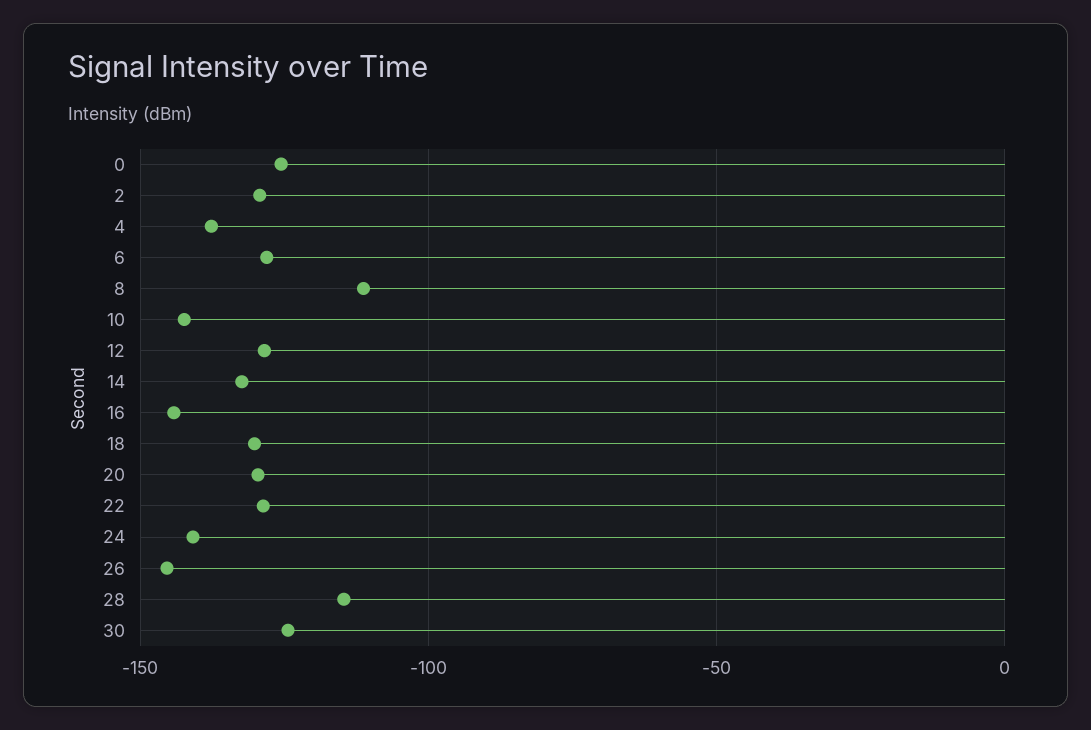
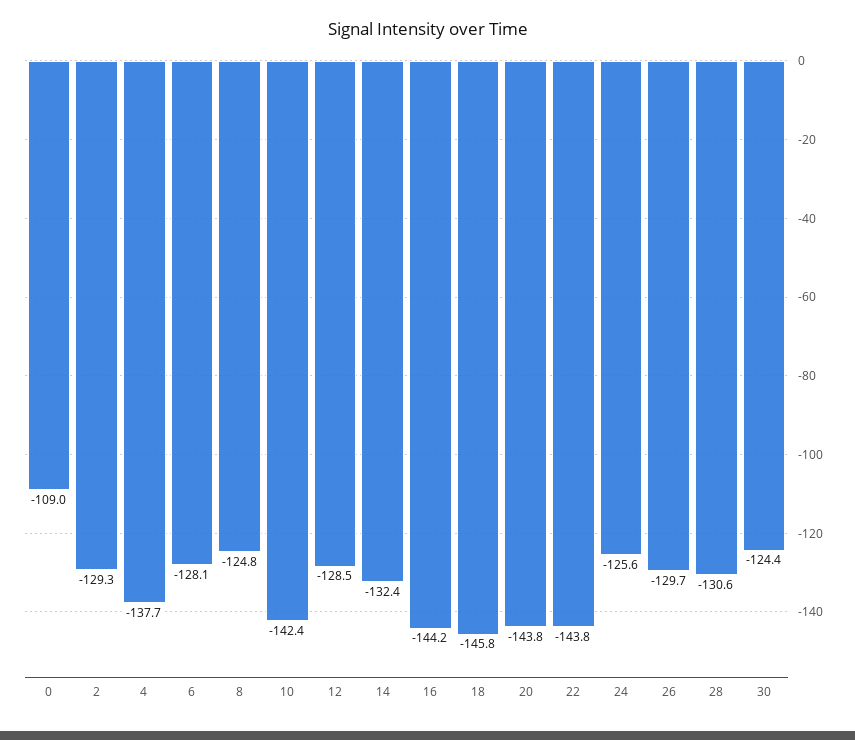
0: -125 -> -109
8: -110 -> -124.8
18: -130 -> -145.8
20: -130 -> -143.8
22: -130 -> -143.8
24: -140 -> -125.6
26: -145 -> -129.7
28: -115 -> -130.6

